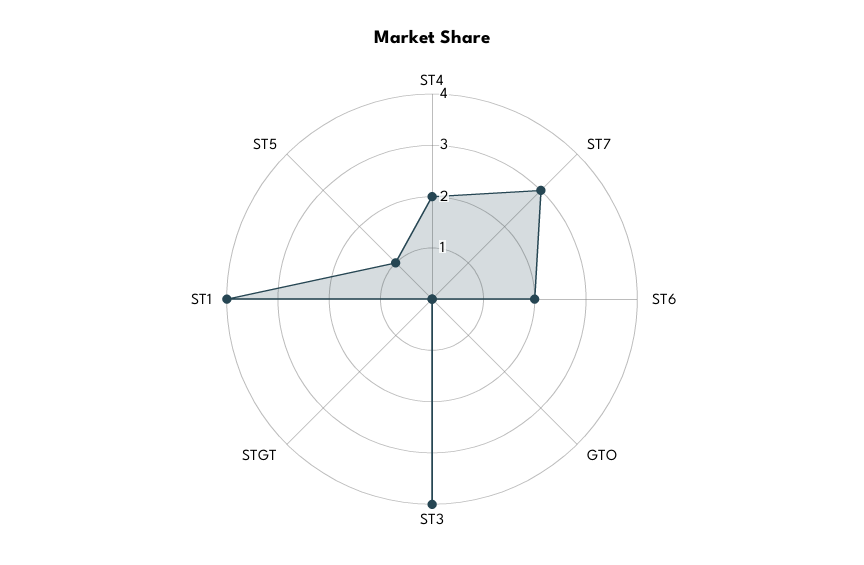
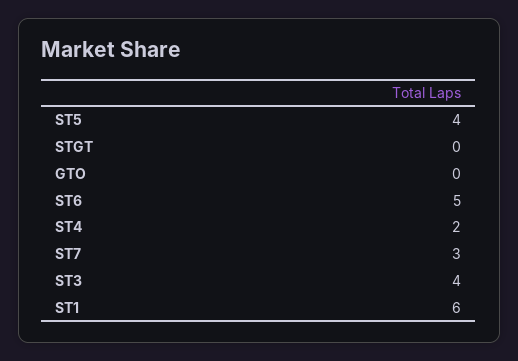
ST6: 2 -> 5
ST1: 4 -> 6
ST5: 1 -> 4

